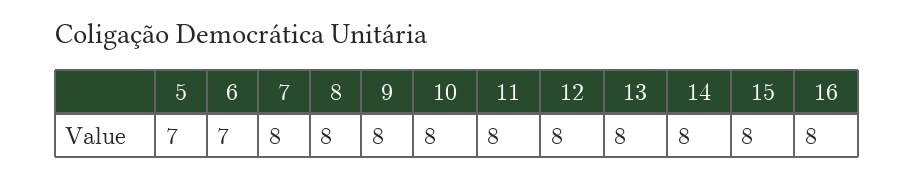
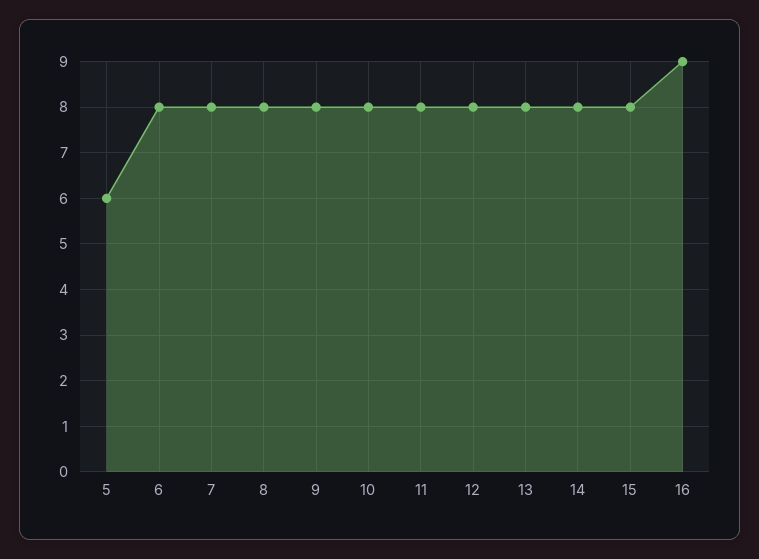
5: 7 -> 6
6: 7 -> 8
16: 8 -> 9

